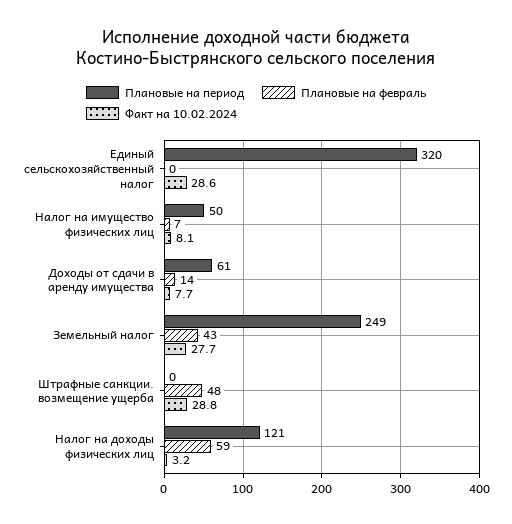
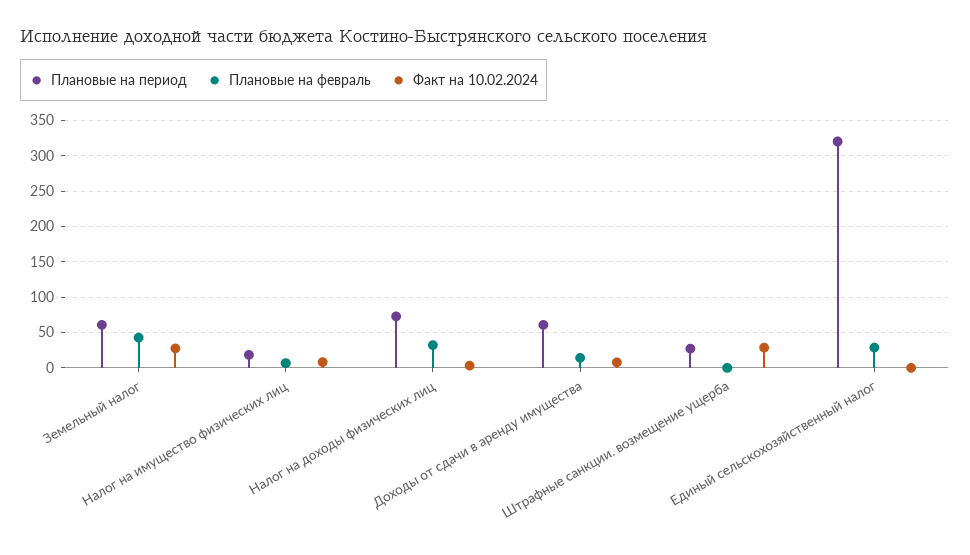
Плановые на февраль, Единый сельскохозяйственный налог: 0 -> 30
Факт на 10.02.2024, Единый сельскохозяйственный налог: 28.6 -> 0
Плановые на период, Налог на имущество физических лиц: 50 -> 20
Плановые на период, Земельный налог: 249 -> 60
Плановые на период, Штрафные санкции. возмещение ущерба: 0 -> 30
Плановые на февраль, Штрафные санкции. возмещение ущерба: 48 -> 0
Плановые на период, Налог на доходы физических лиц: 121 -> 70
Плановые на февраль, Налог на доходы физических лиц: 59 -> 30

